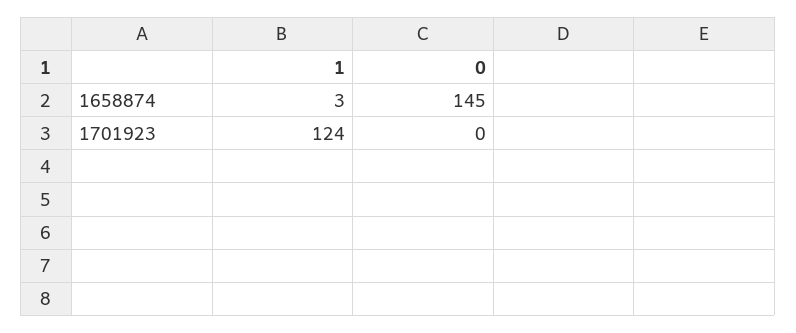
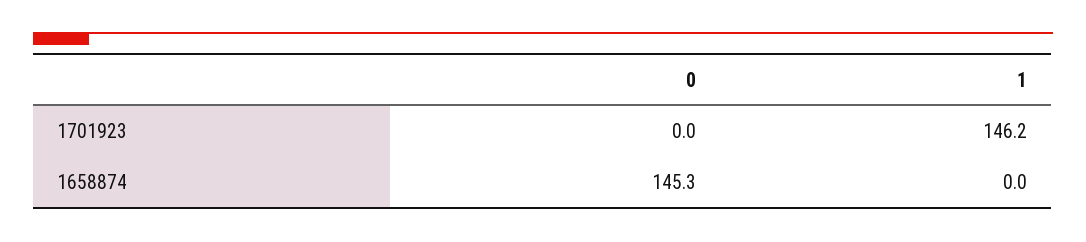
1, 1658874: 3 -> 0
1, 1701923: 124 -> 146.2

